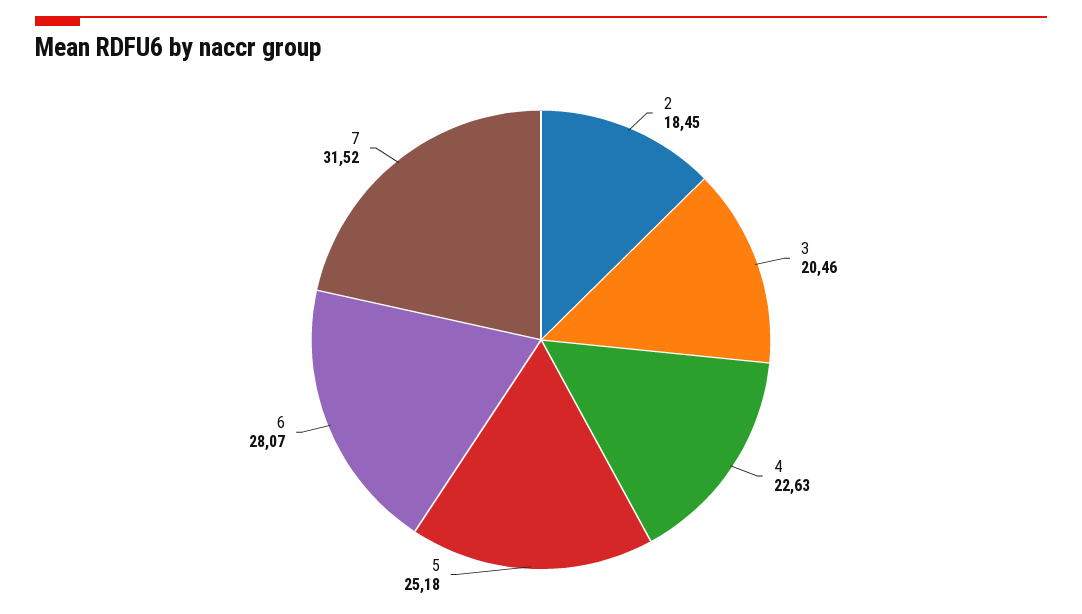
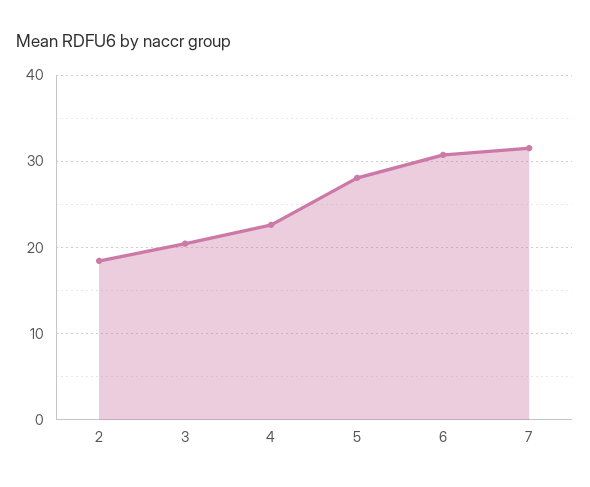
5: 25.18 -> 28
6: 28.07 -> 31

